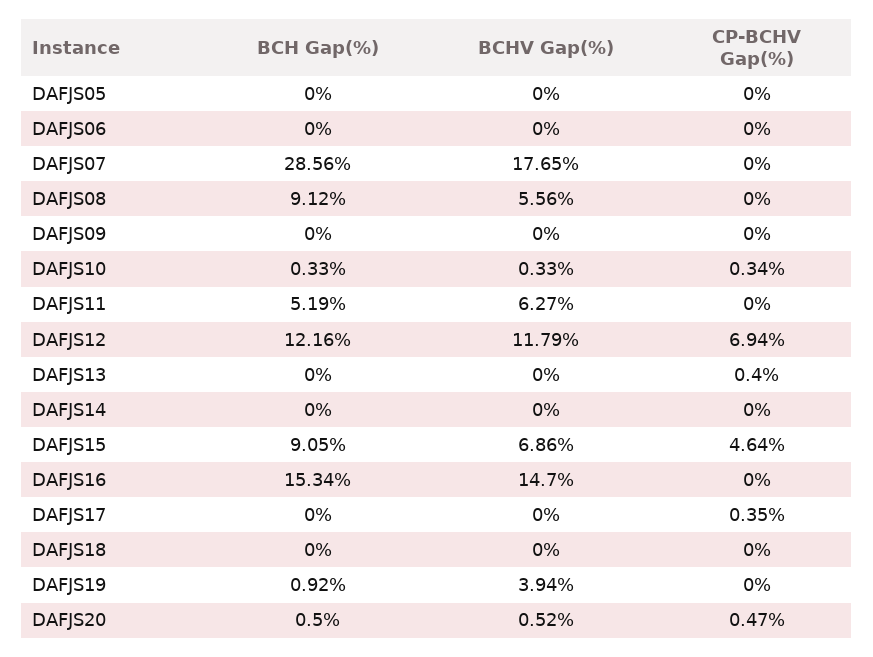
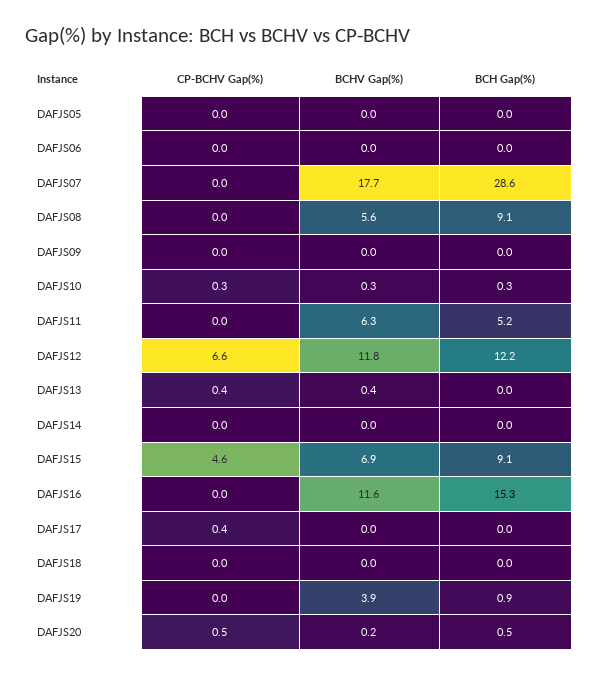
CP-BCHV Gap(%), DAFJS12: 6.94 -> 6.6
BCHV Gap(%), DAFJS13: 0 -> 0.4
BCHV Gap(%), DAFJS16: 14.7 -> 11.6
BCHV Gap(%), DAFJS20: 0.52 -> 0.2

